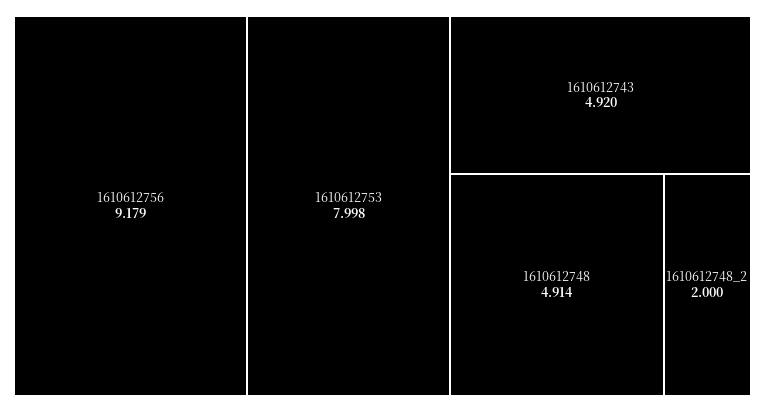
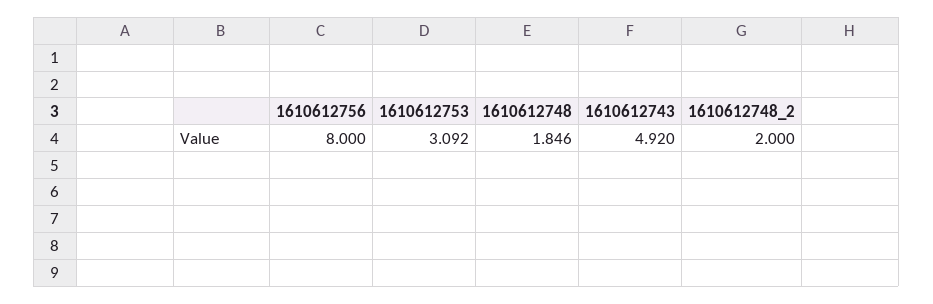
1610612756: 9.179 -> 8
1610612753: 7.998 -> 3.092
1610612748: 4.914 -> 1.846

